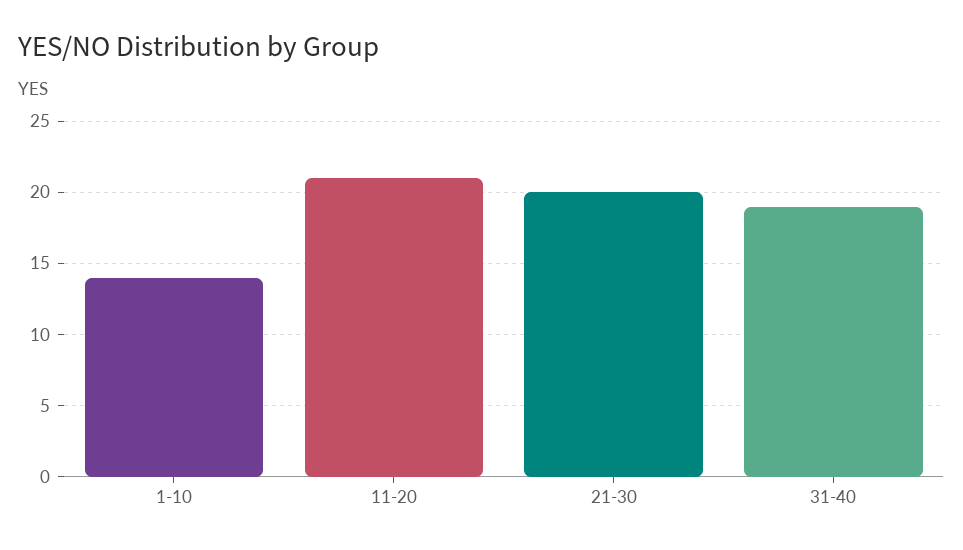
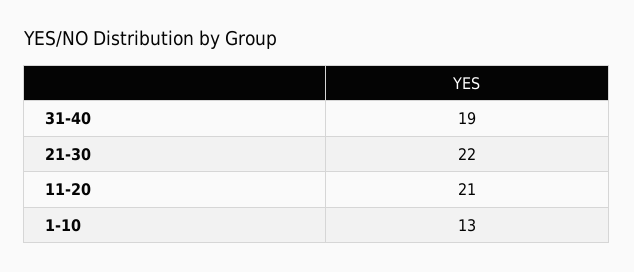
1-10: 14 -> 13
21-30: 20 -> 22

